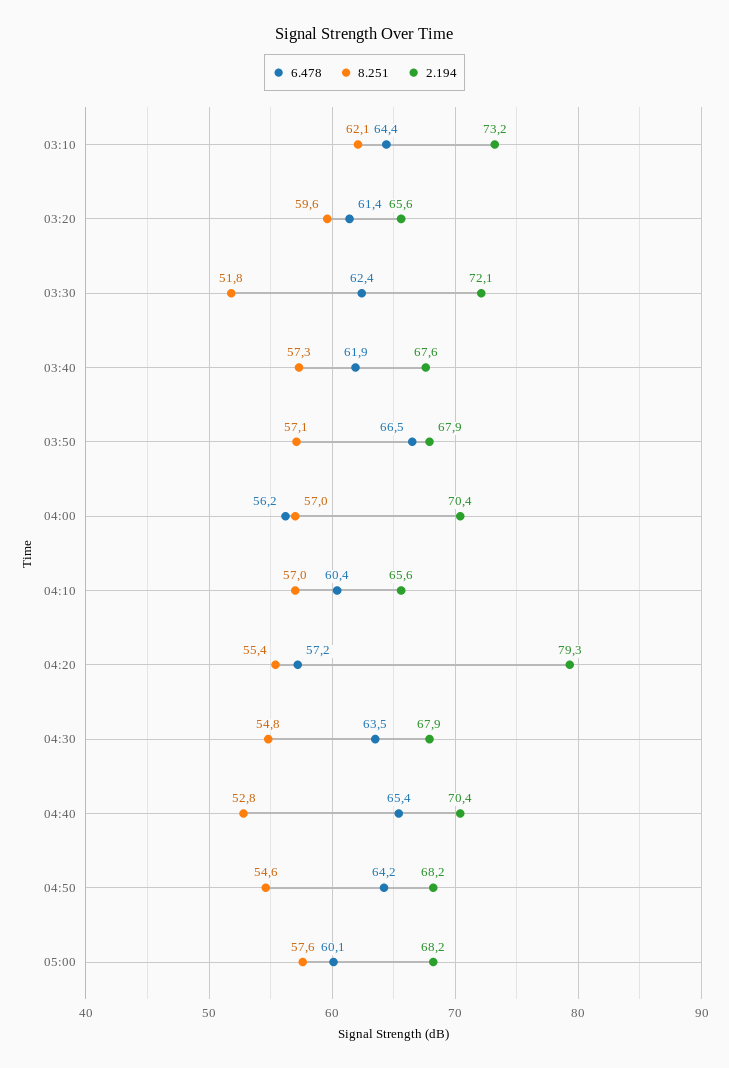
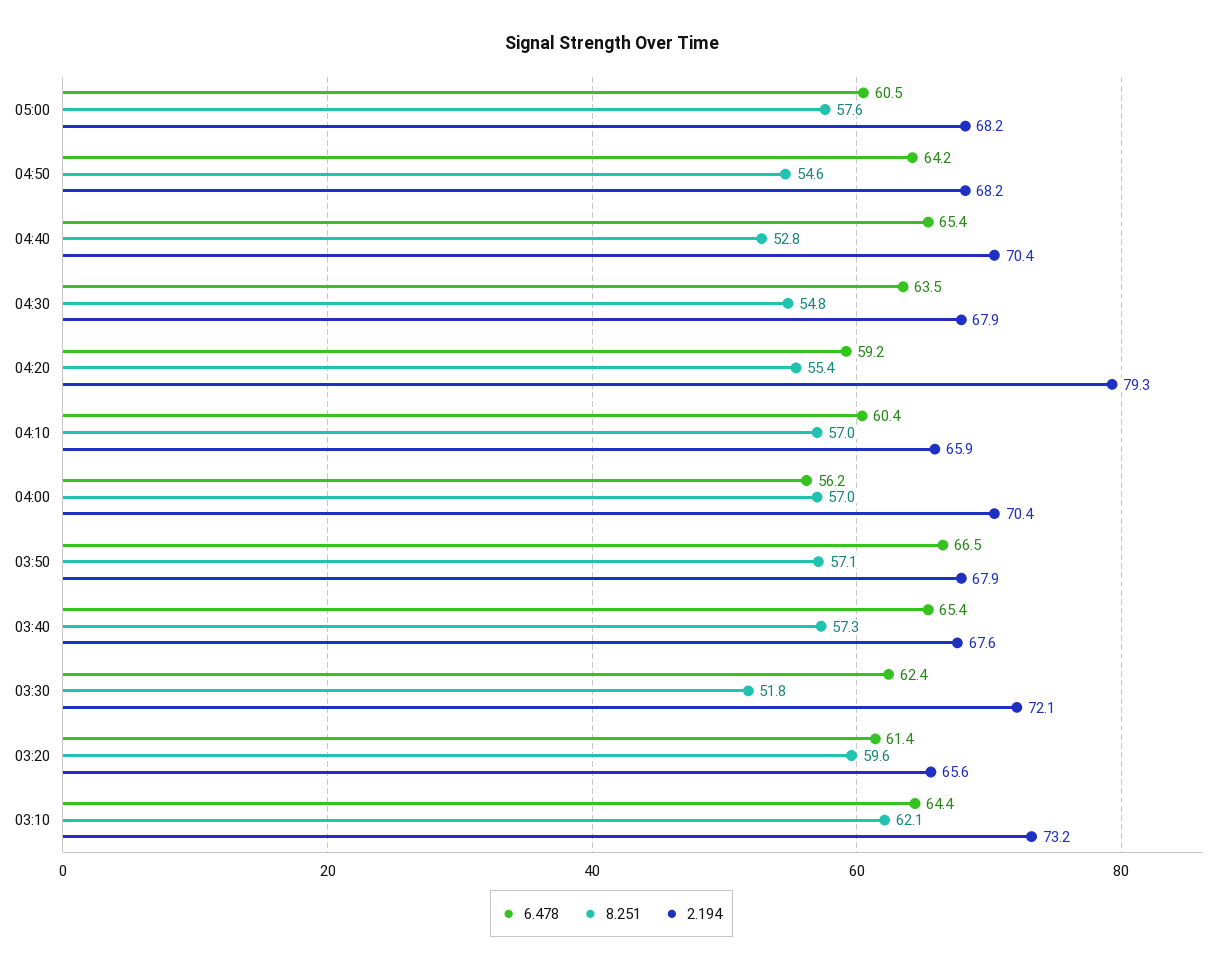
6.478, 03:40: 61.9 -> 65.4
2.194, 04:10: 65.6 -> 65.9
6.478, 04:20: 57.2 -> 59.2
6.478, 05:00: 60.1 -> 60.5

